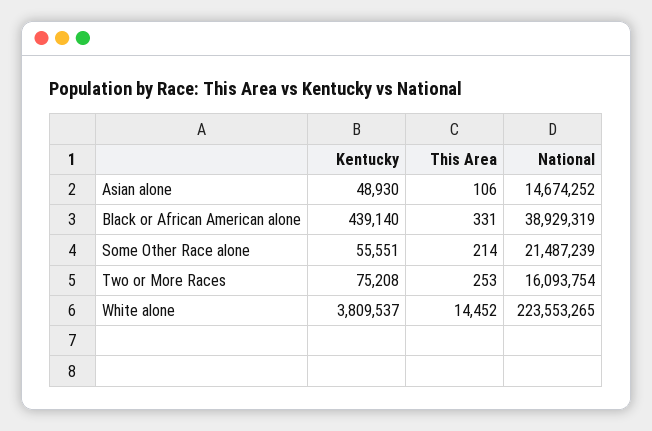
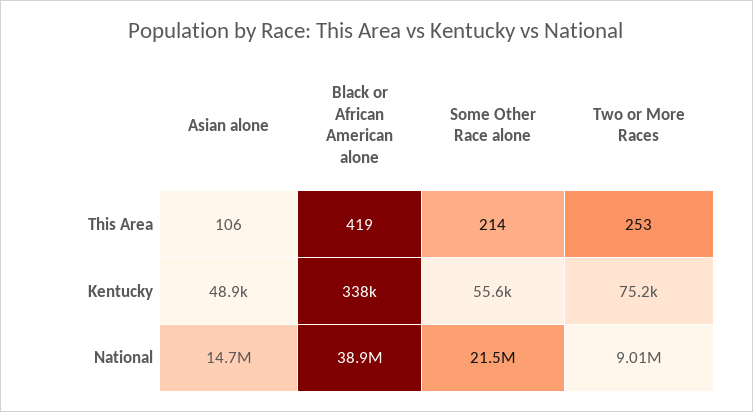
Kentucky, Black or African American alone: 439140 -> 338000
This Area, Black or African American alone: 331 -> 419
National, Two or More Races: 16093754 -> 9010000
Kentucky, White alone: 3809537 -> none
This Area, White alone: 14452 -> none
National, White alone: 223553265 -> none

